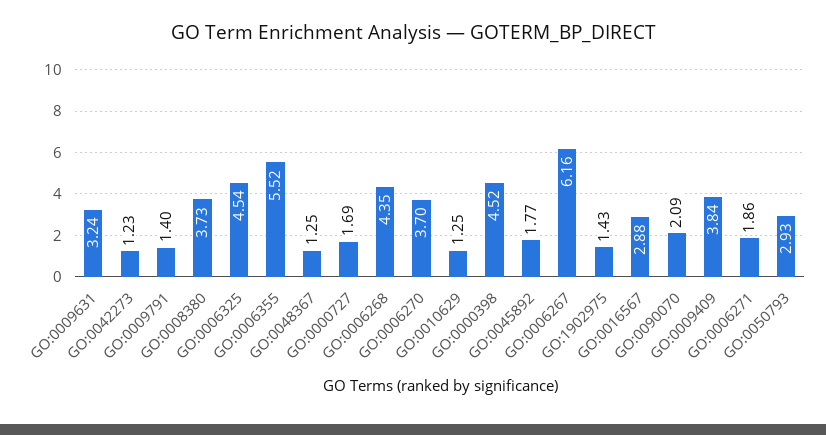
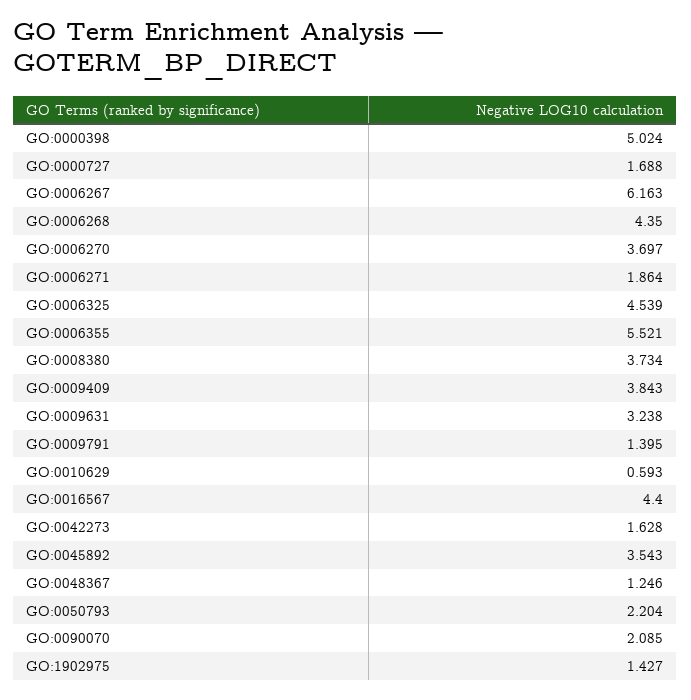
GO:0042273: 1.23 -> 1.628
GO:0010629: 1.25 -> 0.593
GO:0000398: 4.52 -> 5.024
GO:0045892: 1.77 -> 3.543
GO:0016567: 2.88 -> 4.4
GO:0050793: 2.93 -> 2.204

